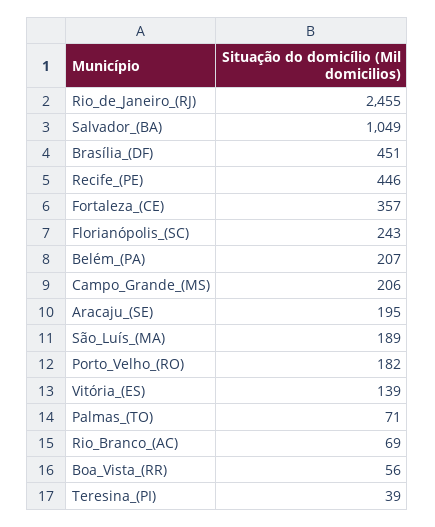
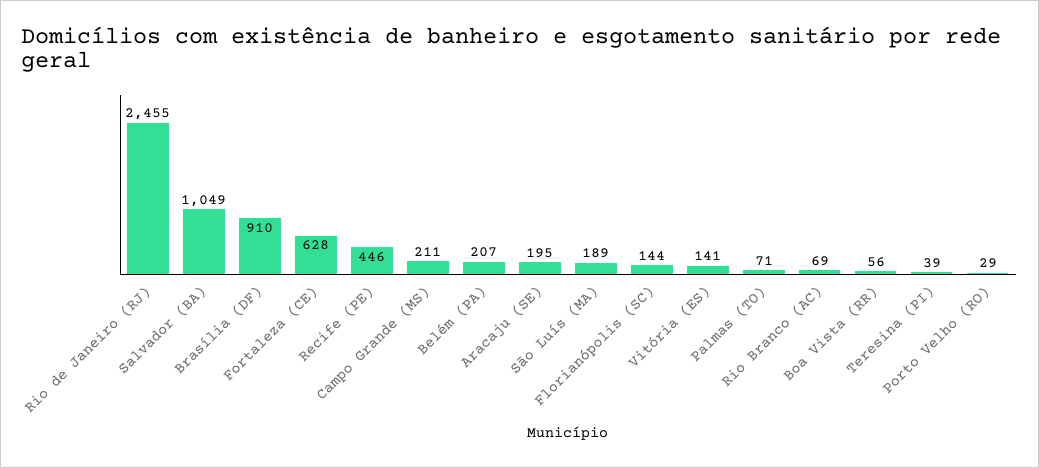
Brasília_(DF): 451 -> 910
Fortaleza_(CE): 357 -> 628
Florianópolis_(SC): 243 -> 144
Campo_Grande_(MS): 206 -> 211
Porto_Velho_(RO): 182 -> 29
Vitória_(ES): 139 -> 141

